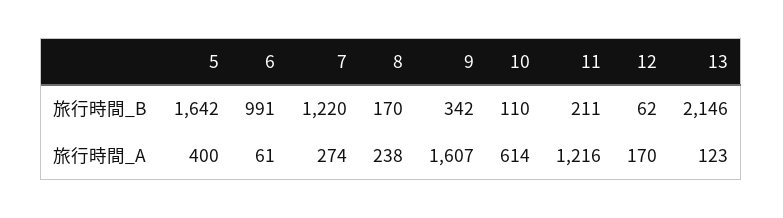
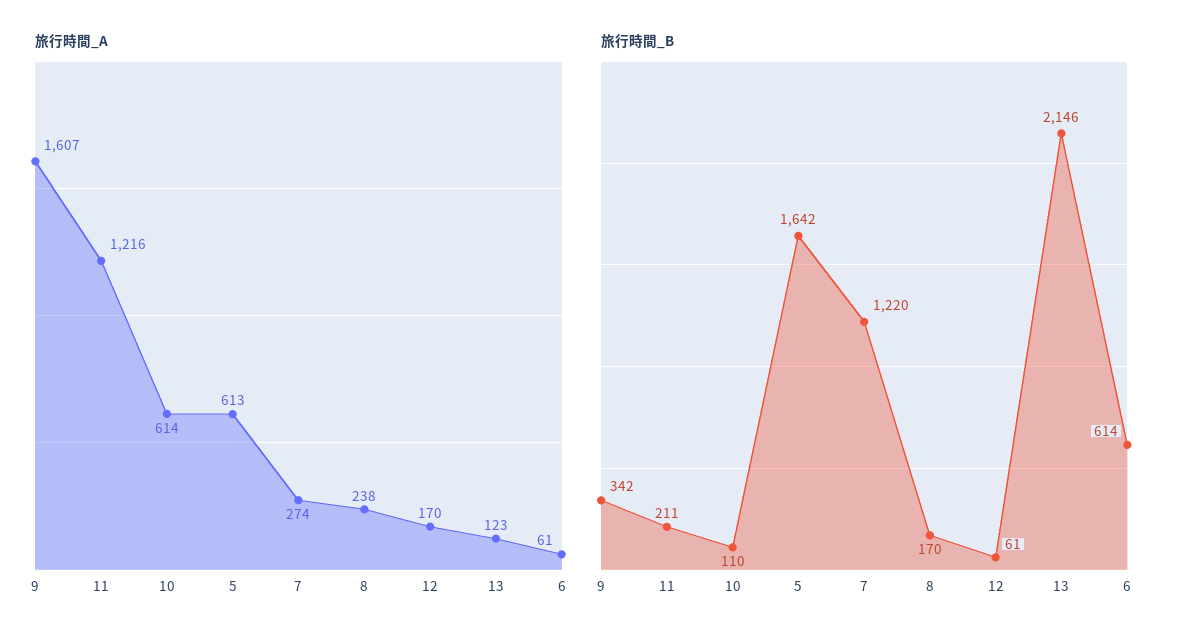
旅行時間_B, 6: 991 -> 614
旅行時間_B, 12: 62 -> 61
旅行時間_A, 5: 400 -> 613

